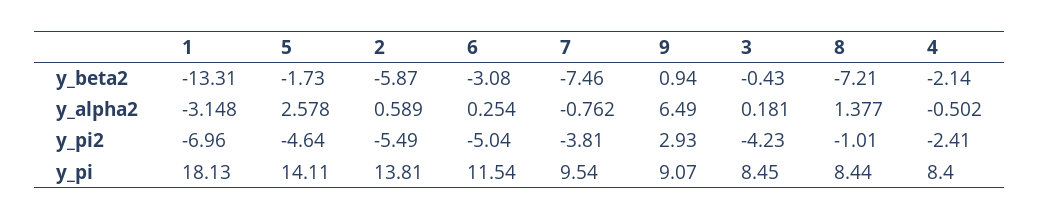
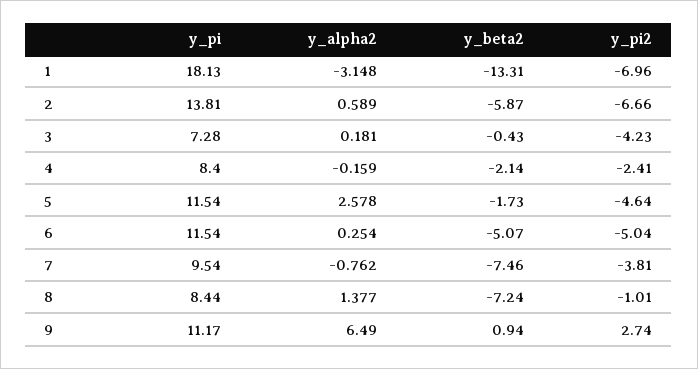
6, y_beta2: -3.08 -> -5.07
8, y_beta2: -7.21 -> -7.24
4, y_alpha2: -0.502 -> -0.159
2, y_pi2: -5.49 -> -6.66
9, y_pi2: 2.93 -> 2.74
5, y_pi: 14.11 -> 11.54
9, y_pi: 9.07 -> 11.17
3, y_pi: 8.45 -> 7.28

